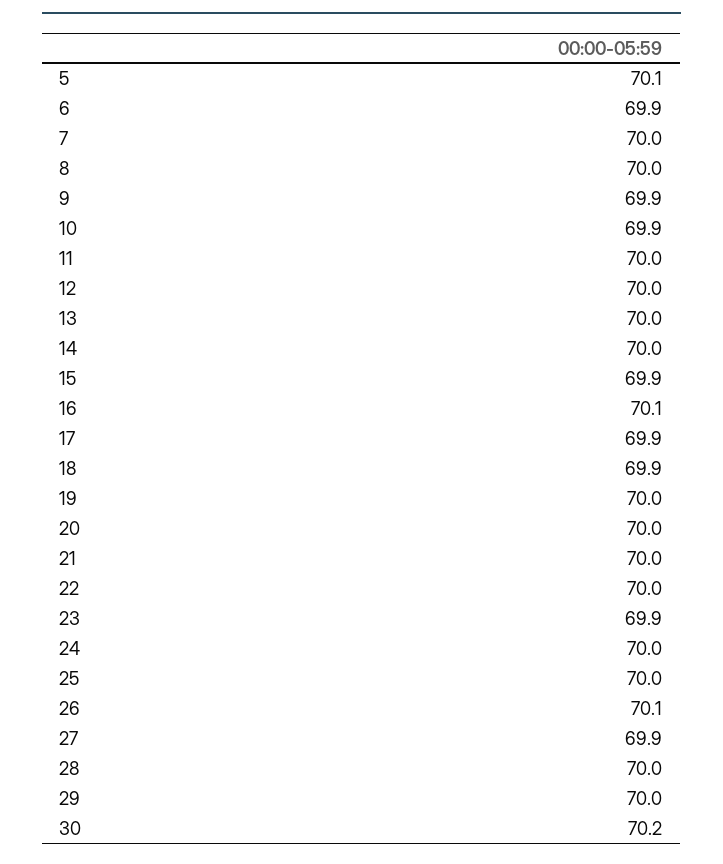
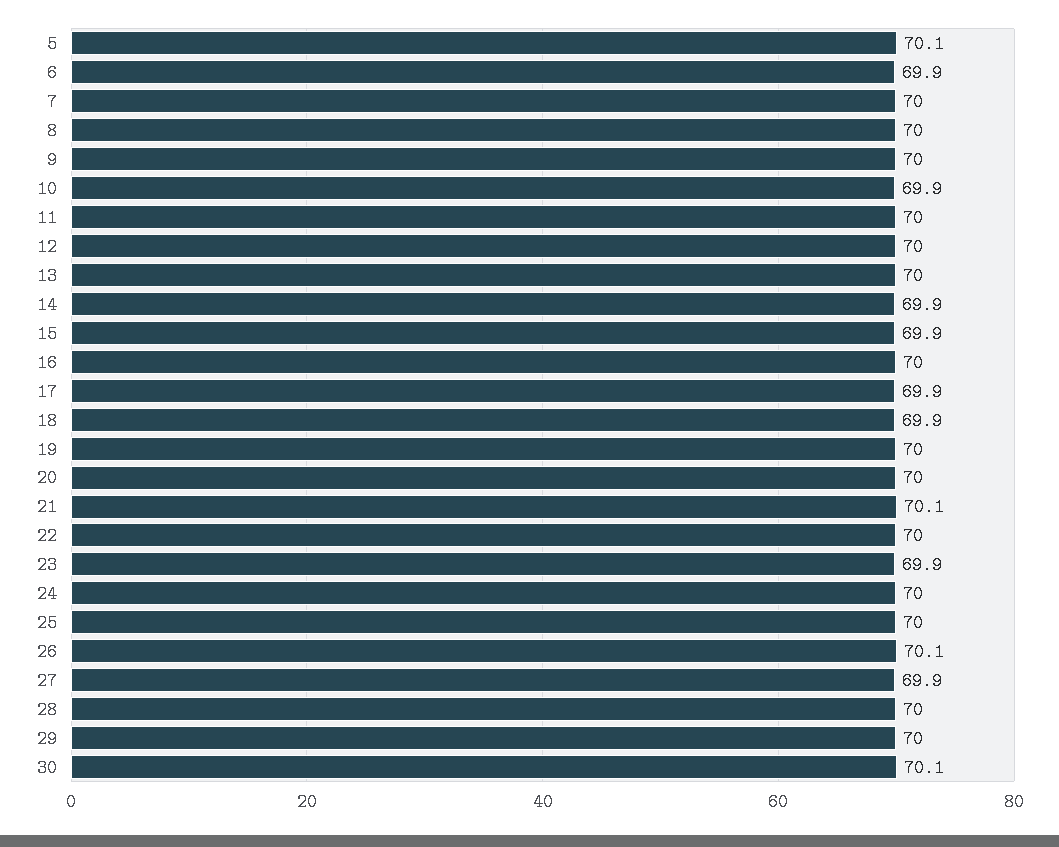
9: 69.9 -> 70
14: 70 -> 69.9
16: 70.1 -> 70
21: 70 -> 70.1
30: 70.2 -> 70.1

